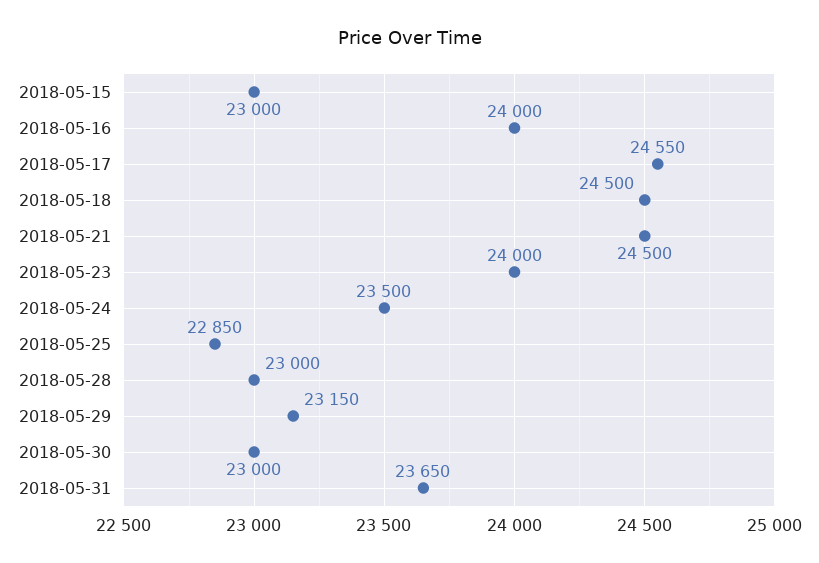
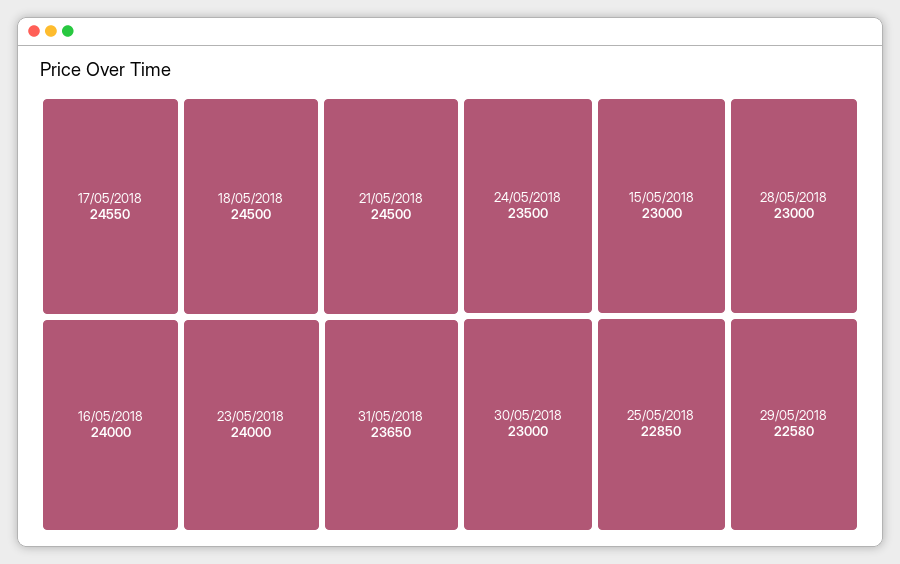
2018-05-29: 23150 -> 22580

